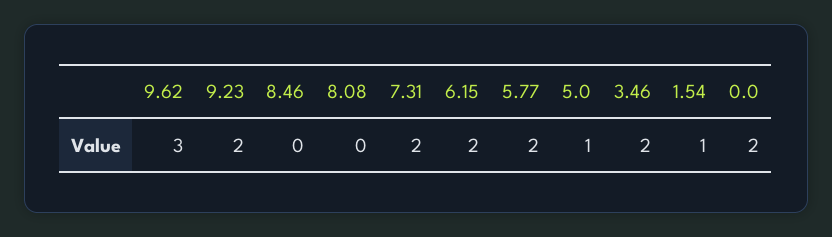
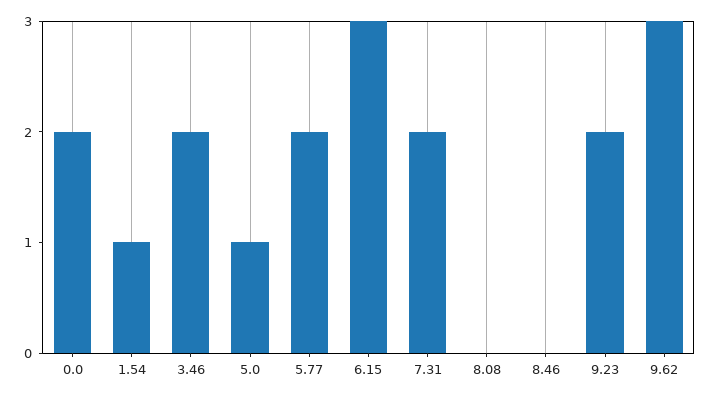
6.15: 2 -> 3

